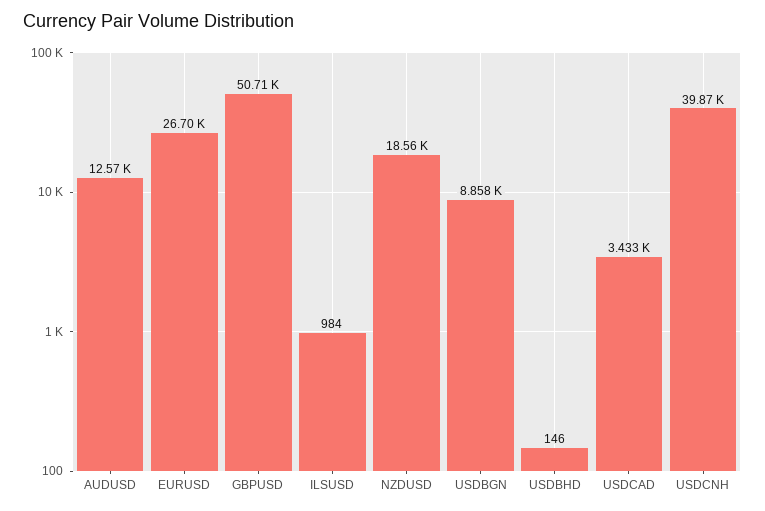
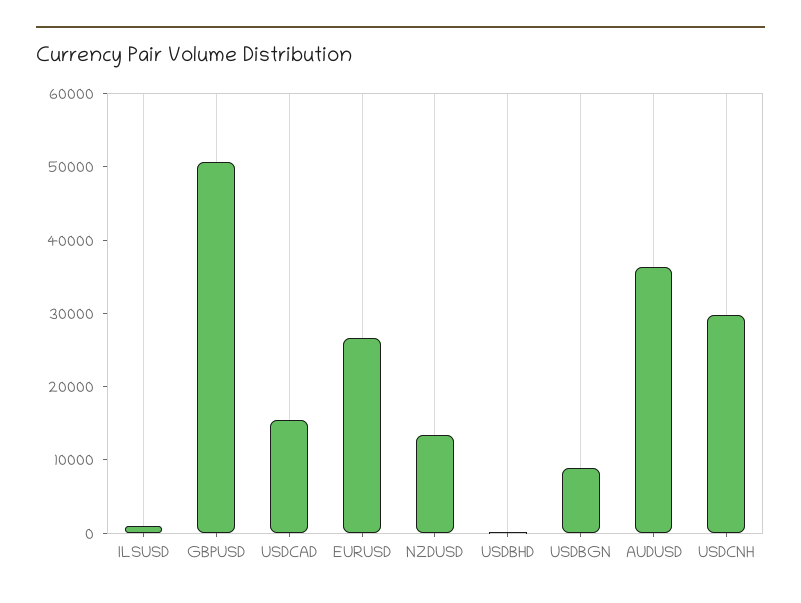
AUDUSD: 12570 -> 36000
NZDUSD: 18560 -> 14000
USDCAD: 3433 -> 16000
USDCNH: 39870 -> 30000

